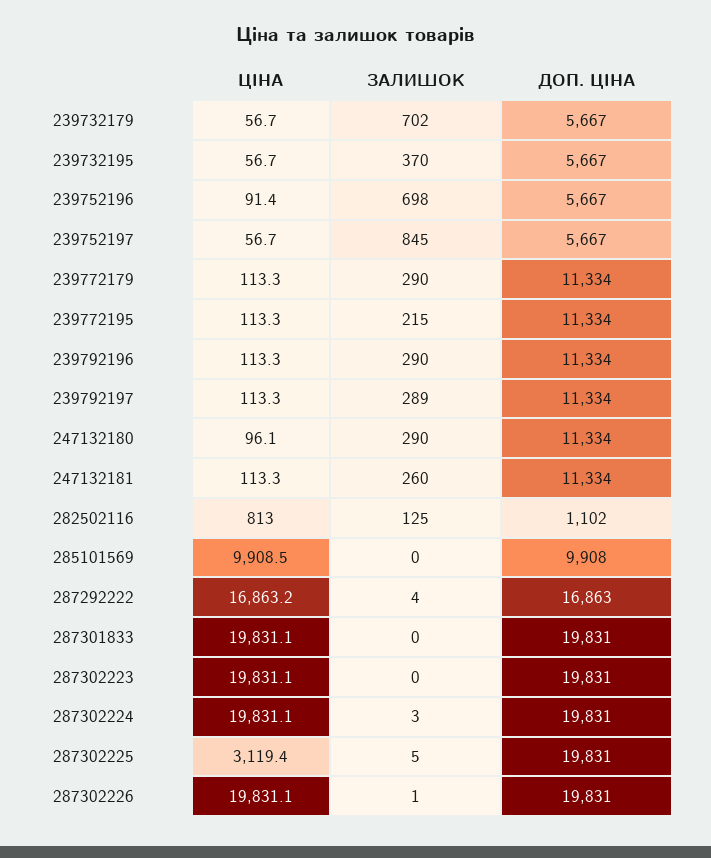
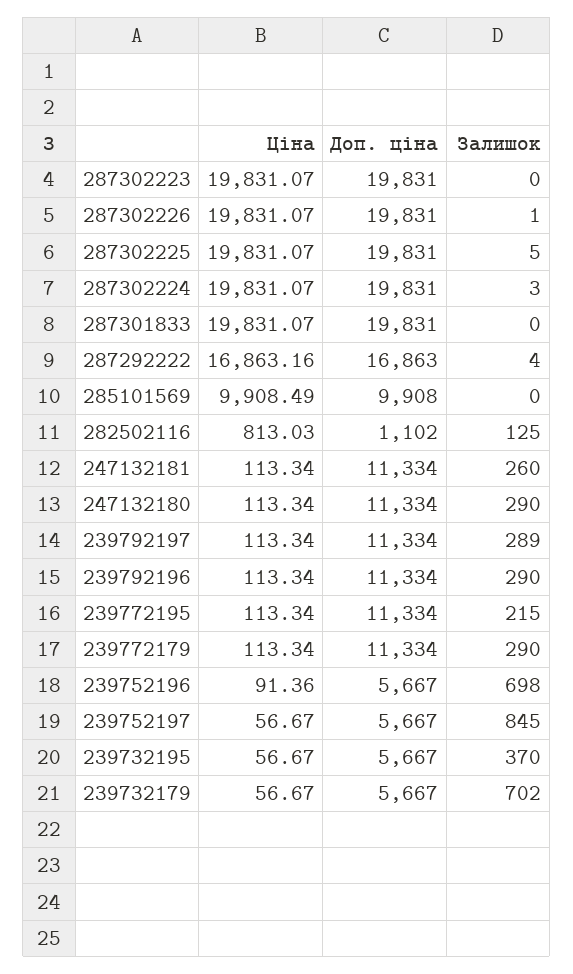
ЦІНА, 247132180: 96.1 -> 113.34
ЦІНА, 287302225: 3119.4 -> 19831.07

